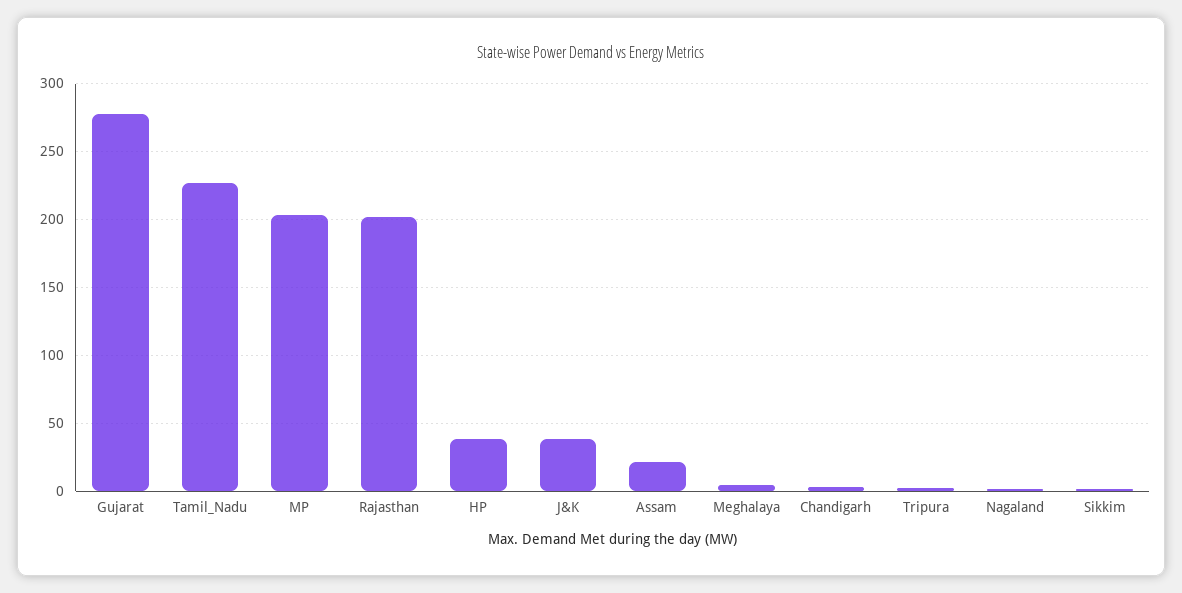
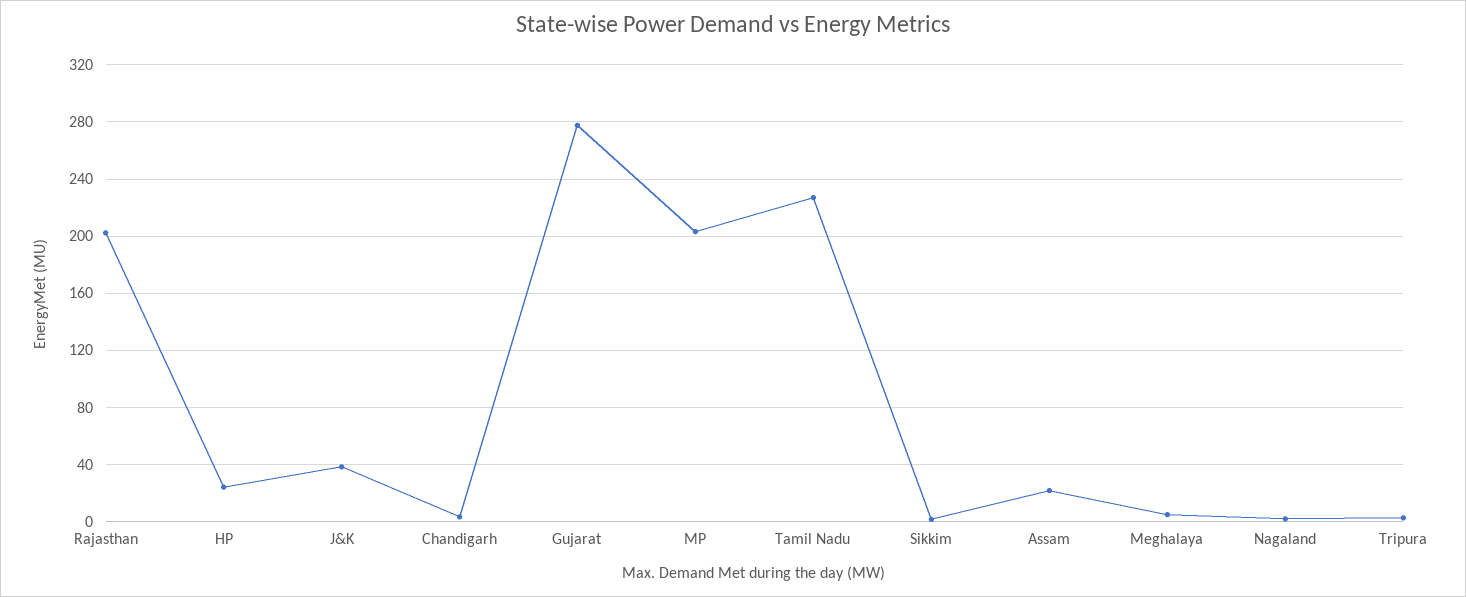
HP: 40 -> 25

